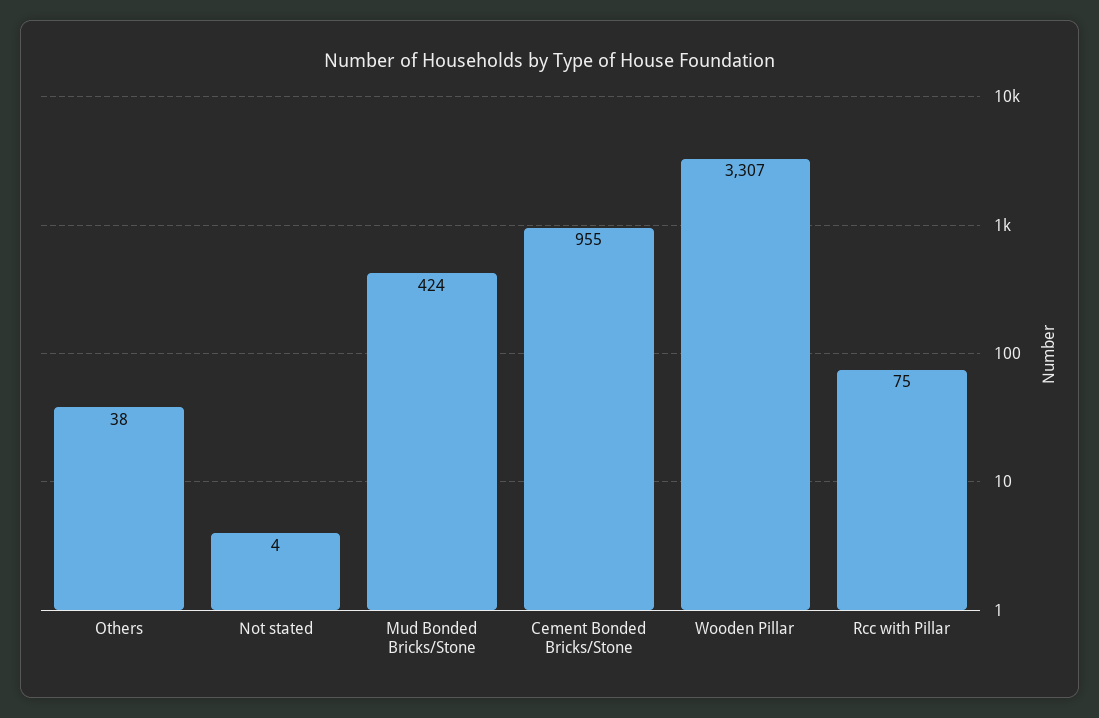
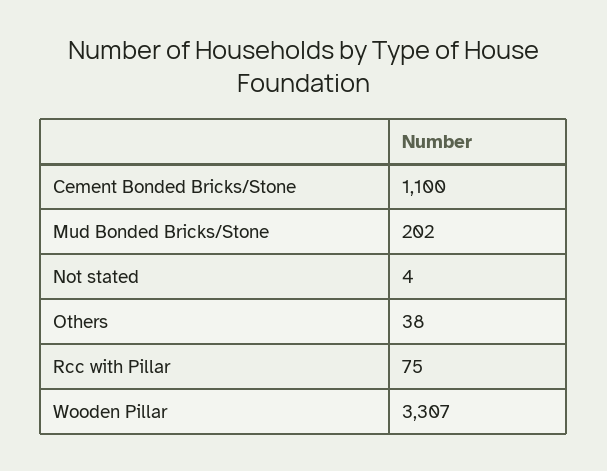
Mud Bonded Bricks/Stone: 424 -> 202
Cement Bonded Bricks/Stone: 955 -> 1100

